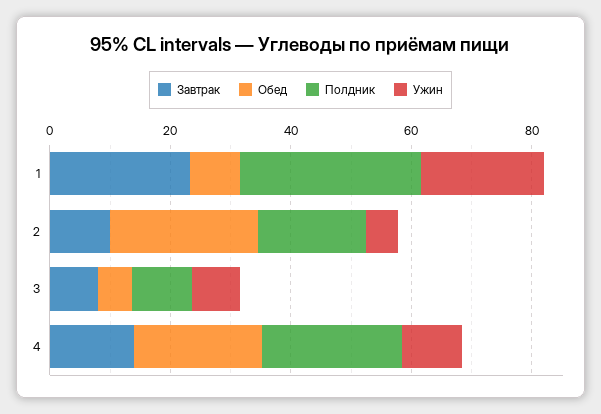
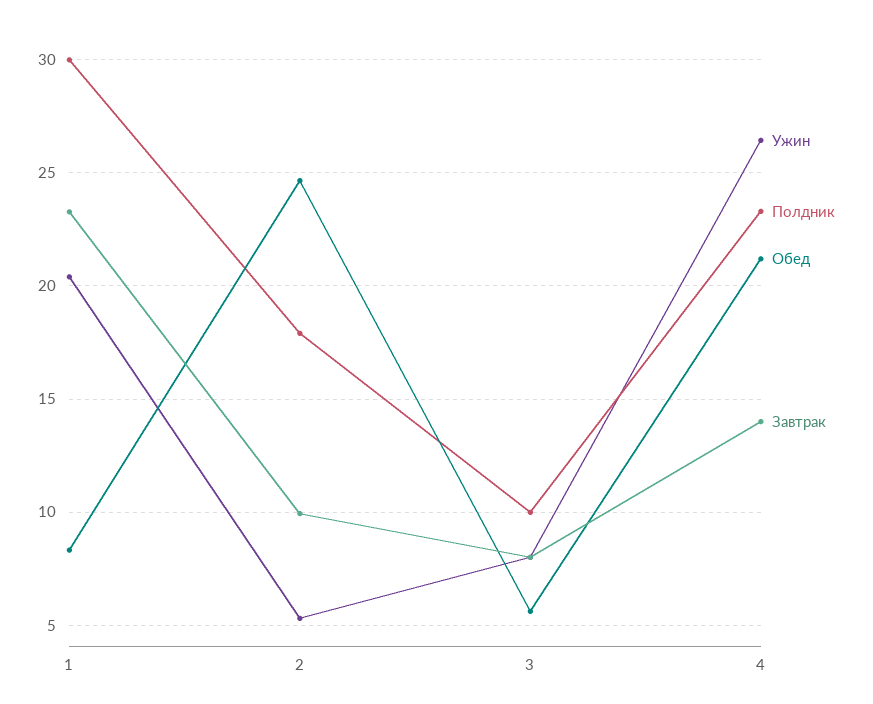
Ужин, 4: 10 -> 26.5

